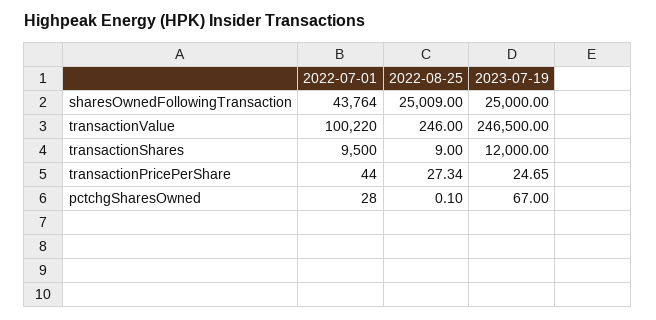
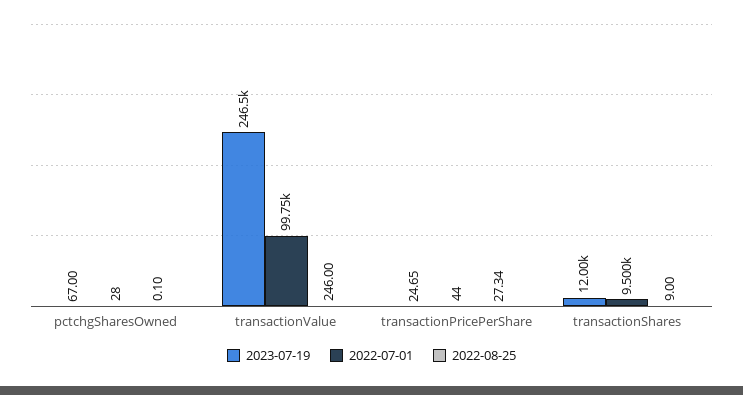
2022-07-01, sharesOwnedFollowingTransaction: 43764 -> none
2022-08-25, sharesOwnedFollowingTransaction: 25009 -> none
2023-07-19, sharesOwnedFollowingTransaction: 25000 -> none
2022-07-01, transactionValue: 100220 -> 99750

